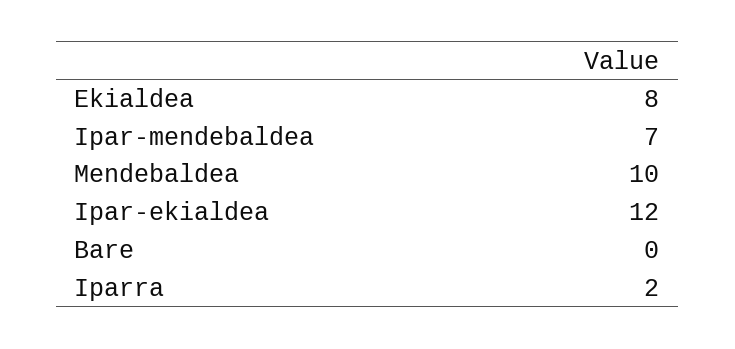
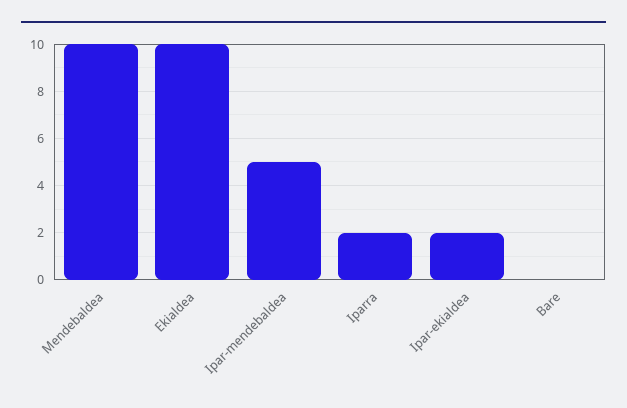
Ekialdea: 8 -> 10
Ipar-mendebaldea: 7 -> 5
Ipar-ekialdea: 12 -> 2

